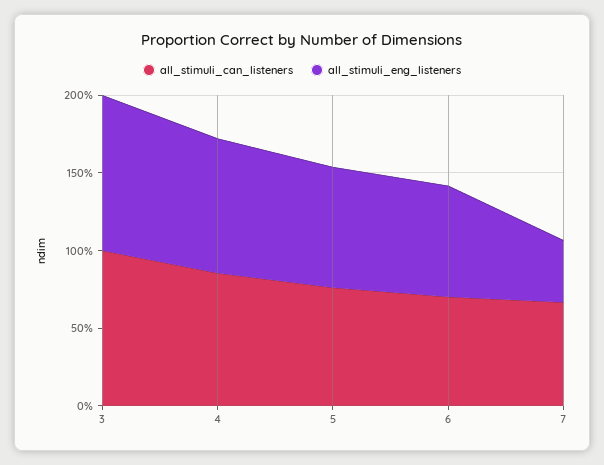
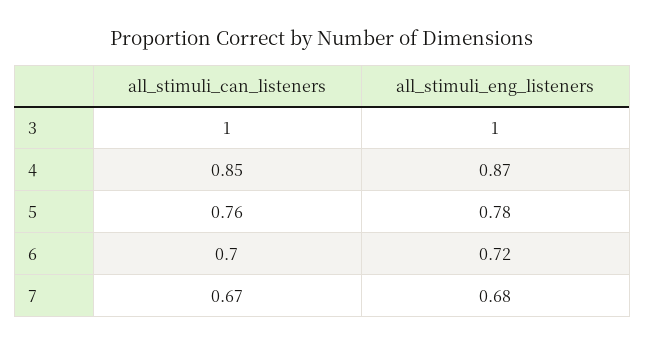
all_stimuli_eng_listeners, 7: 0.4 -> 0.68

